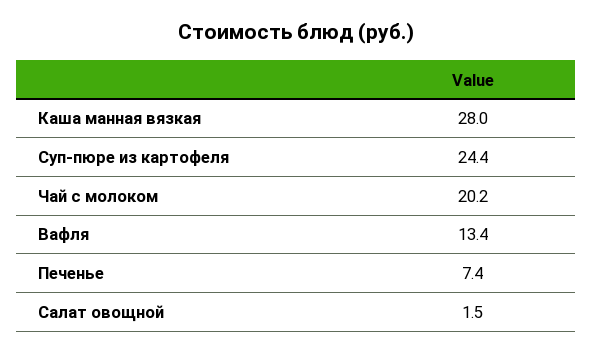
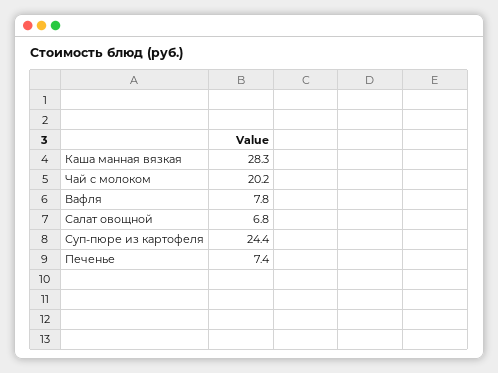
Каша манная вязкая: 28 -> 28.3
Вафля: 13.4 -> 7.8
Салат овощной: 1.5 -> 6.8

